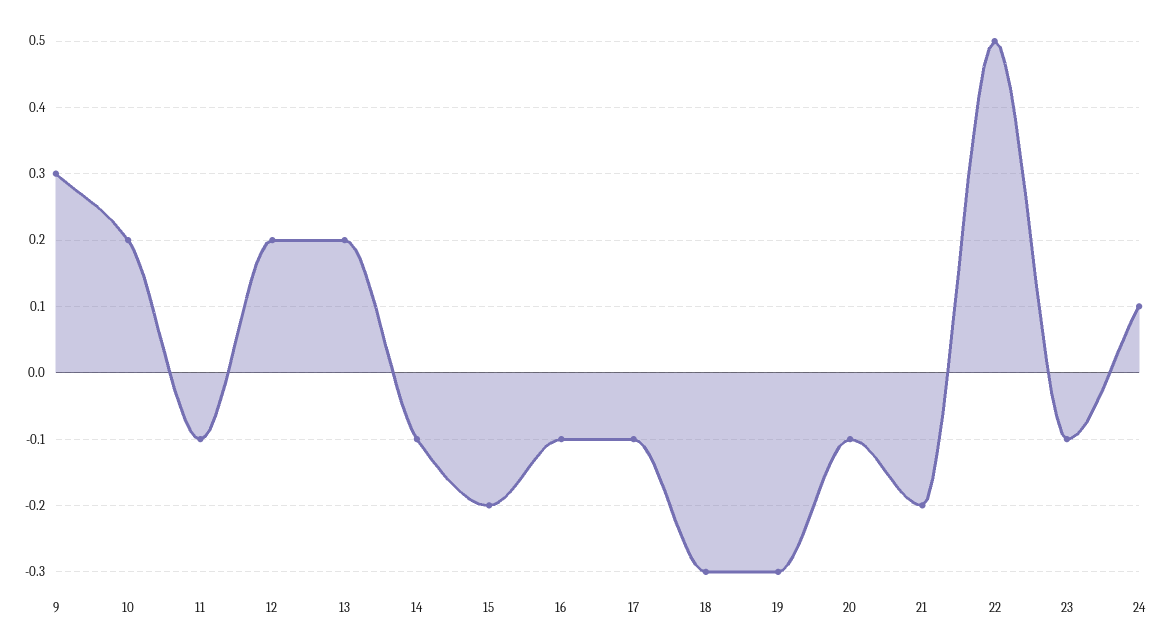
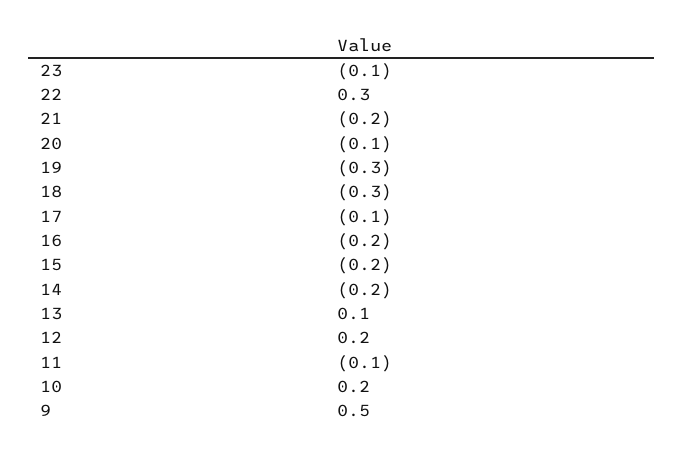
9: 0.3 -> 0.5
13: 0.2 -> 0.1
14: -0.1 -> -0.2
16: -0.1 -> -0.2
22: 0.5 -> 0.3
24: 0.1 -> none

